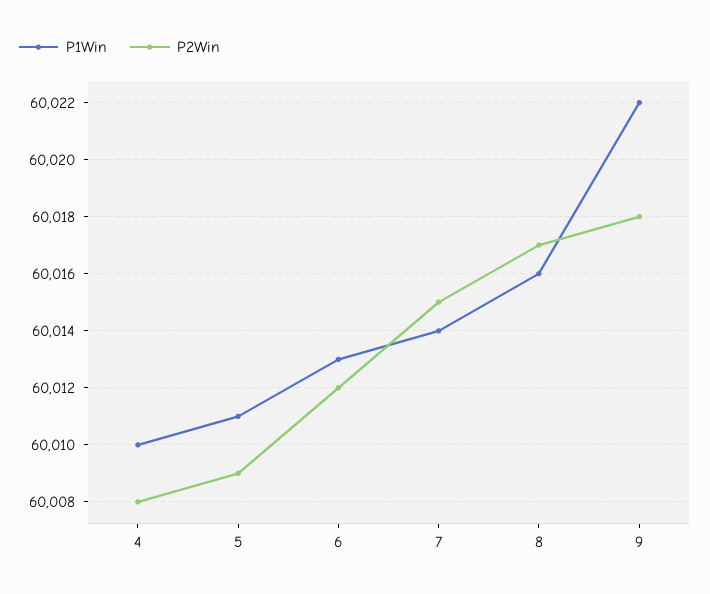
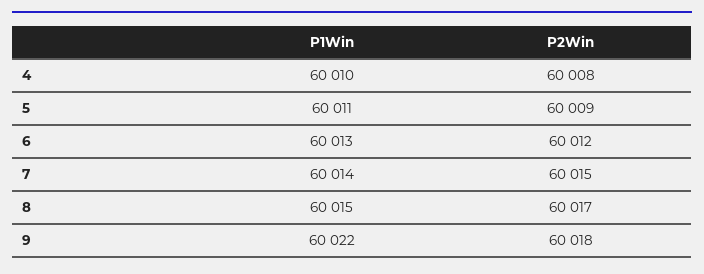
P1Win, 8: 60016 -> 60015

